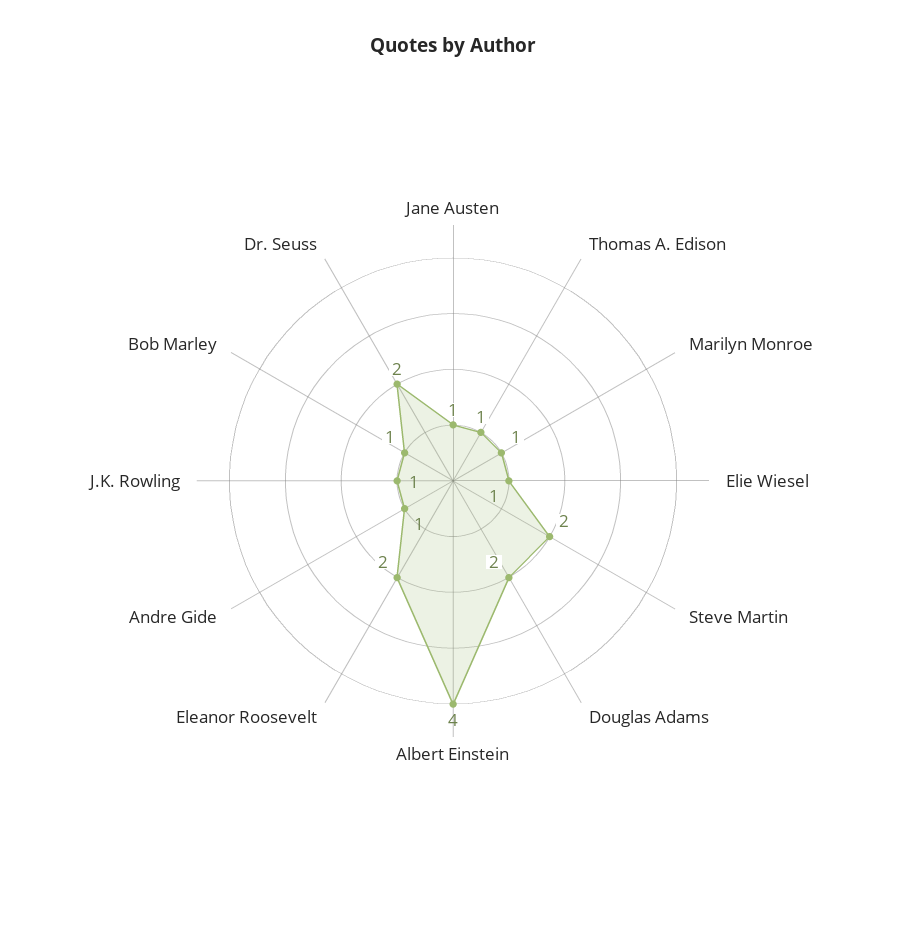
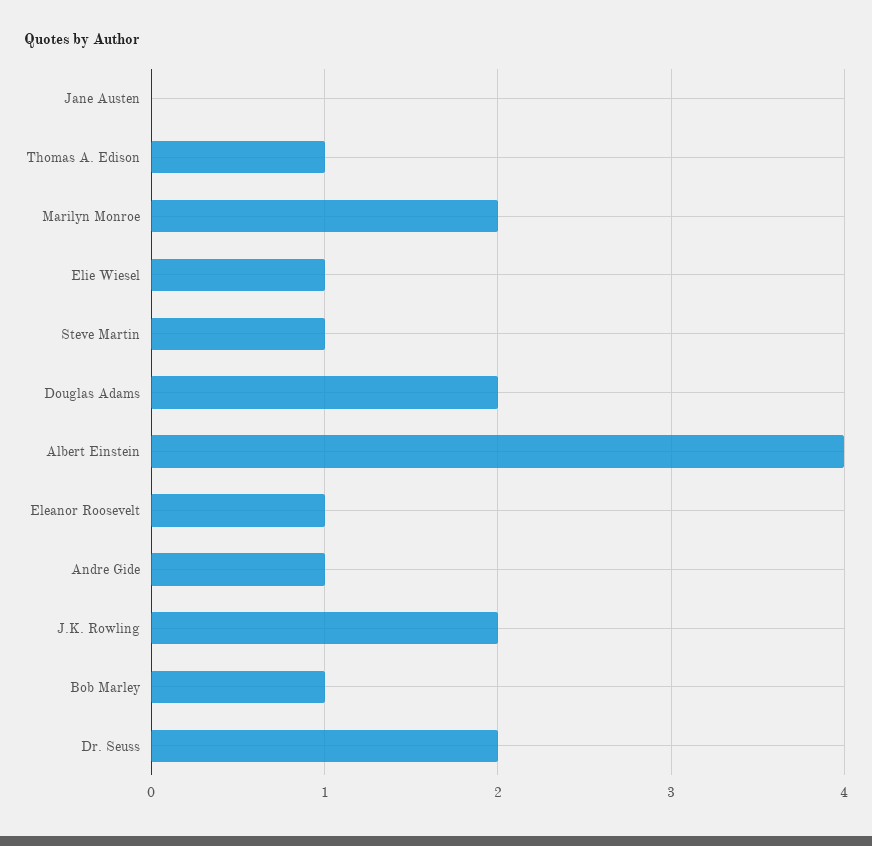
Jane Austen: 1 -> 0
Marilyn Monroe: 1 -> 2
Steve Martin: 2 -> 1
Eleanor Roosevelt: 2 -> 1
J.K. Rowling: 1 -> 2

